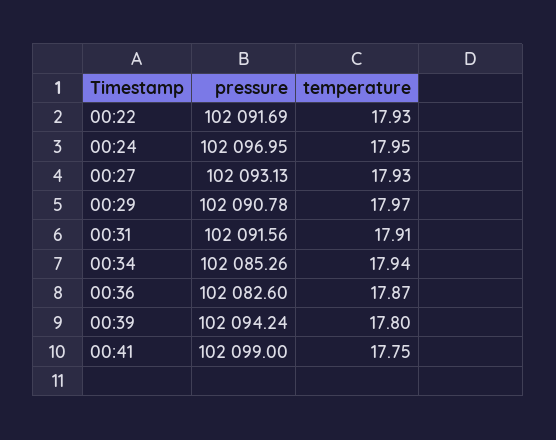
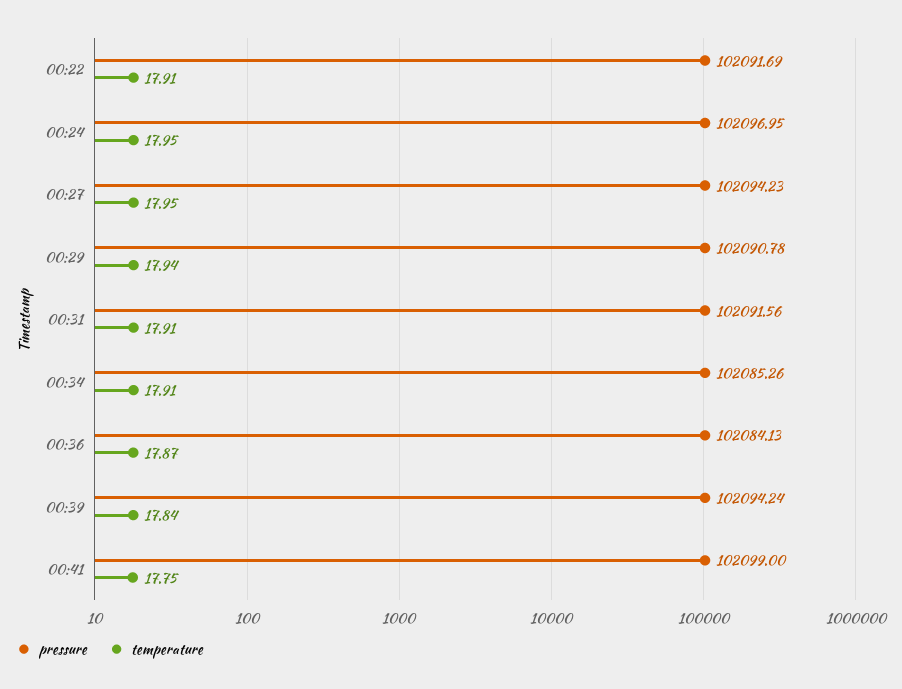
temperature, 00:22: 17.93 -> 17.91
pressure, 00:27: 102093.13 -> 102094.23
temperature, 00:27: 17.93 -> 17.95
temperature, 00:29: 17.97 -> 17.94
temperature, 00:34: 17.94 -> 17.91
pressure, 00:36: 102082.6 -> 102084.13
temperature, 00:39: 17.8 -> 17.84

